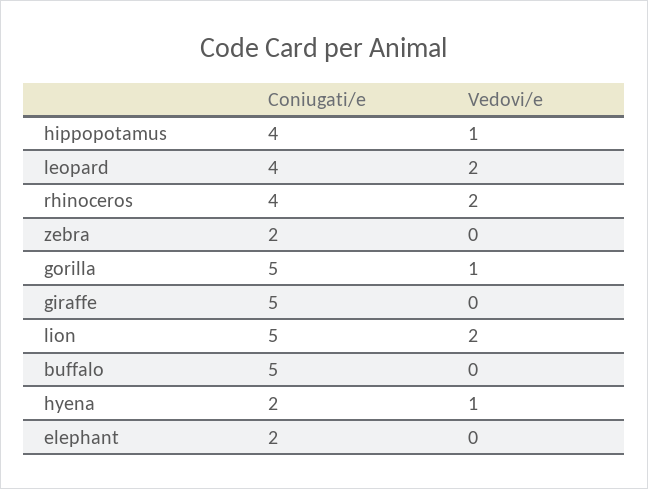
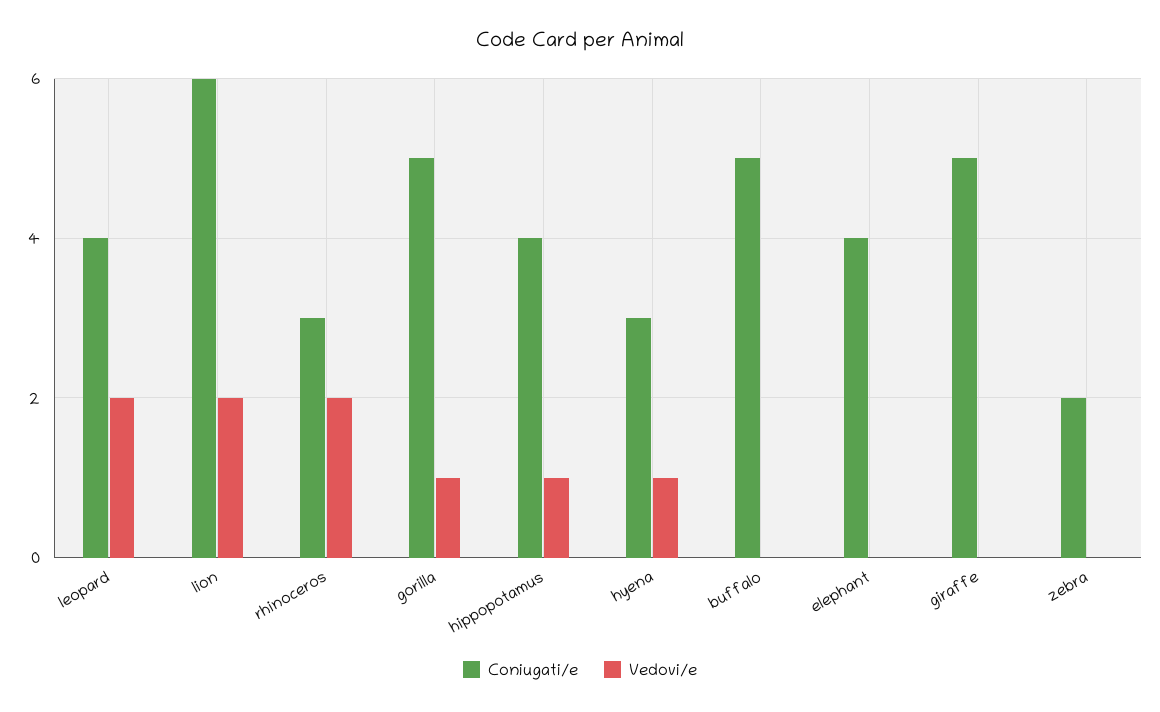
Coniugati/e, rhinoceros: 4 -> 3
Coniugati/e, lion: 5 -> 6
Coniugati/e, hyena: 2 -> 3
Coniugati/e, elephant: 2 -> 4

